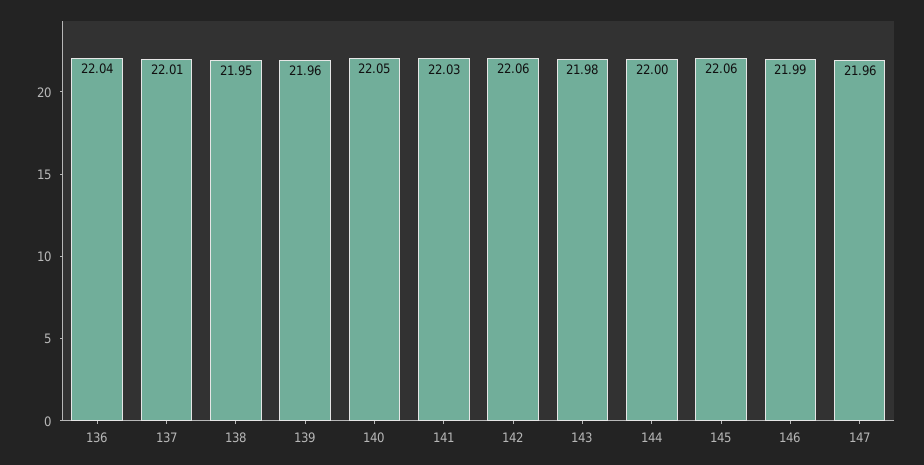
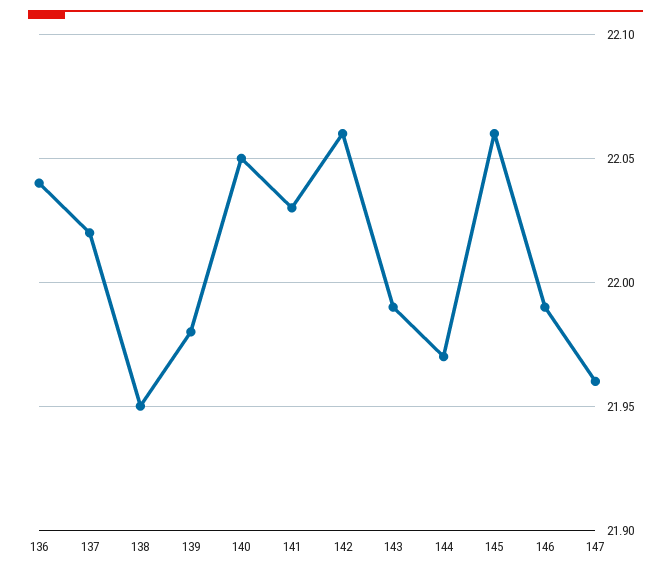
137: 22.01 -> 22.02
139: 21.96 -> 21.98
143: 21.98 -> 21.99
144: 22 -> 21.97

